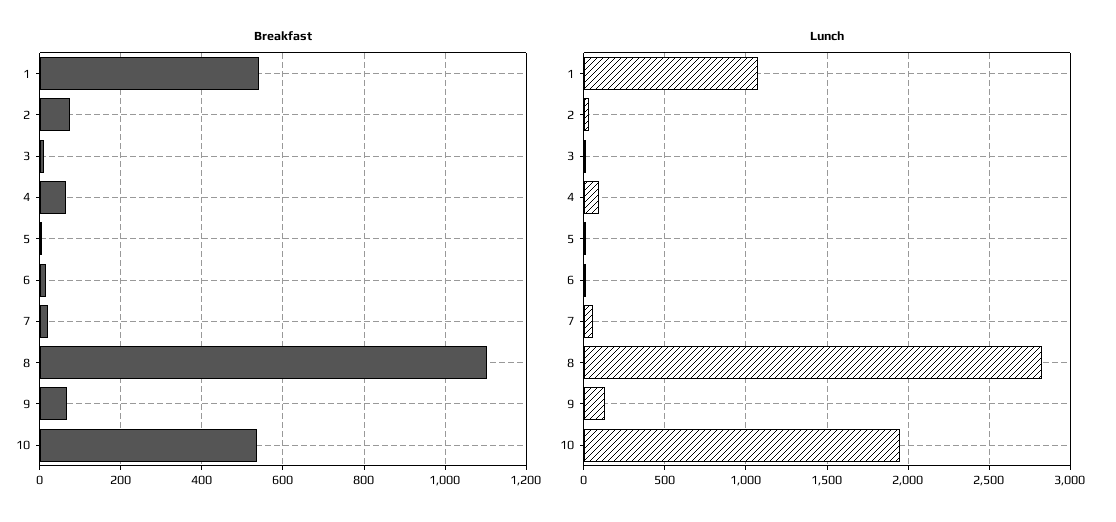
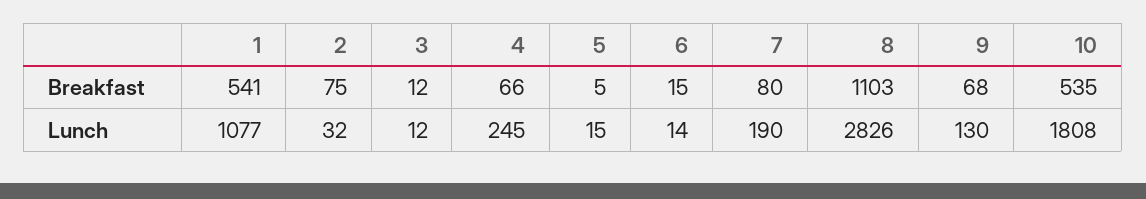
Breakfast, 7: 20 -> 80
Lunch, 4: 100 -> 245
Lunch, 7: 50 -> 190
Lunch, 10: 1950 -> 1808

